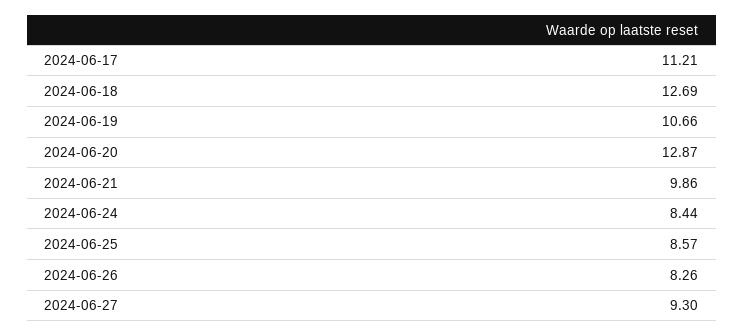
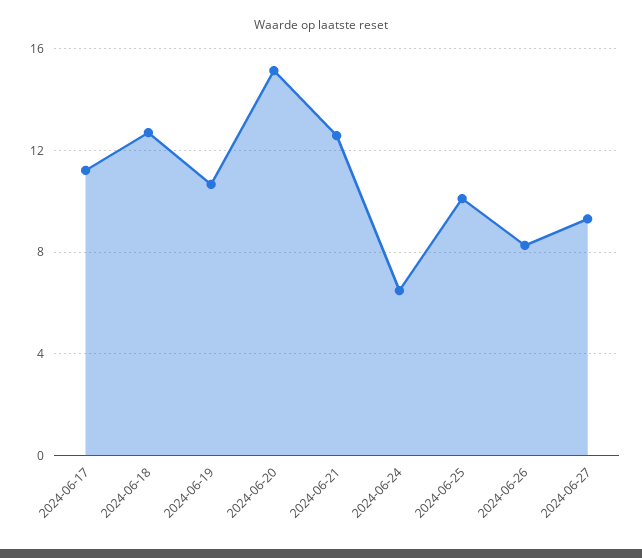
2024-06-20: 12.87 -> 15
2024-06-21: 9.86 -> 12.5
2024-06-24: 8.44 -> 6.5
2024-06-25: 8.57 -> 10

